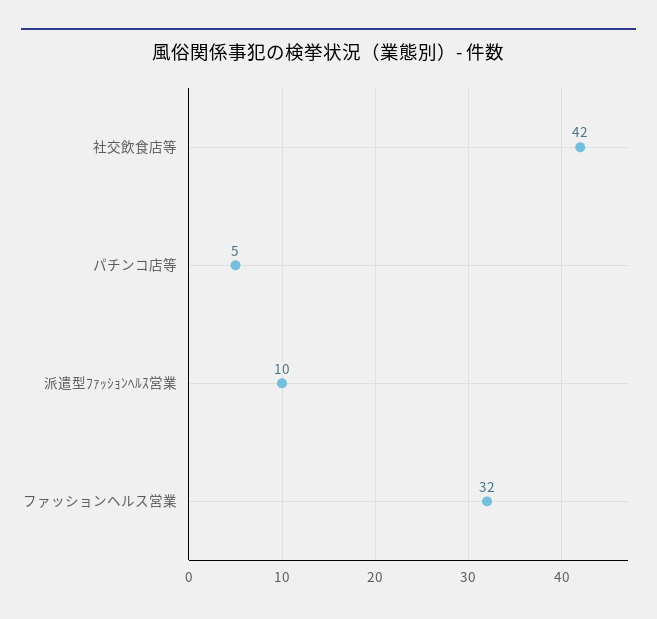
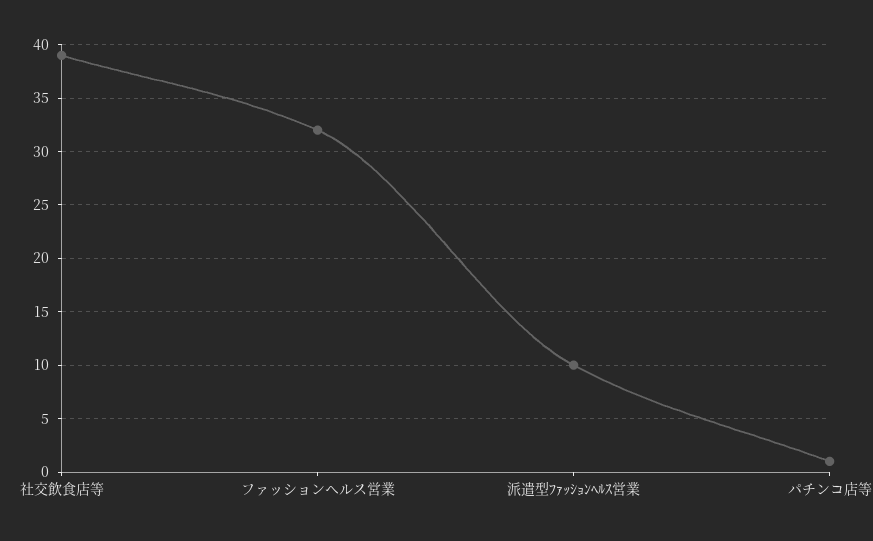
社交飲食店等: 42 -> 39
パチンコ店等: 5 -> 1

